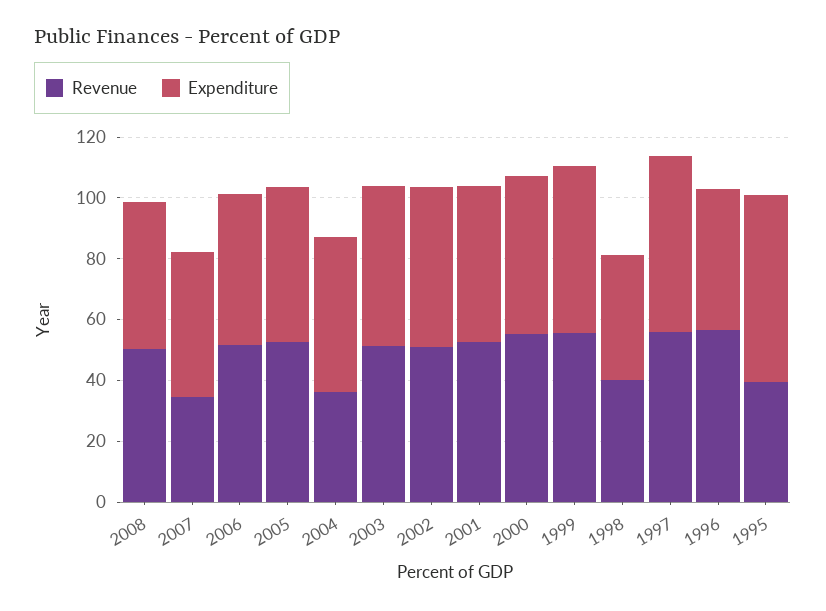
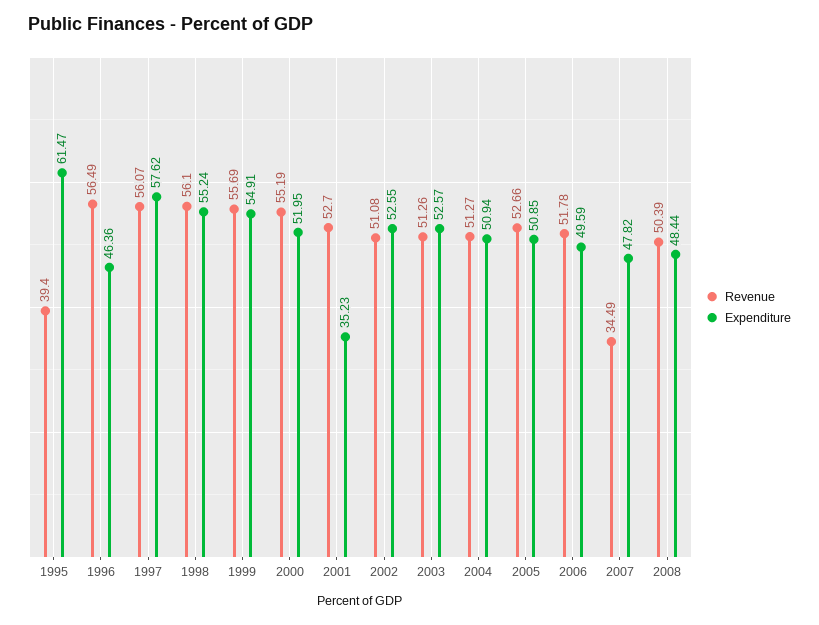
Revenue, 2004: 35 -> 51.27
Expenditure, 2001: 50 -> 35.23
Revenue, 1998: 40 -> 56.1
Expenditure, 1998: 40 -> 55.24

